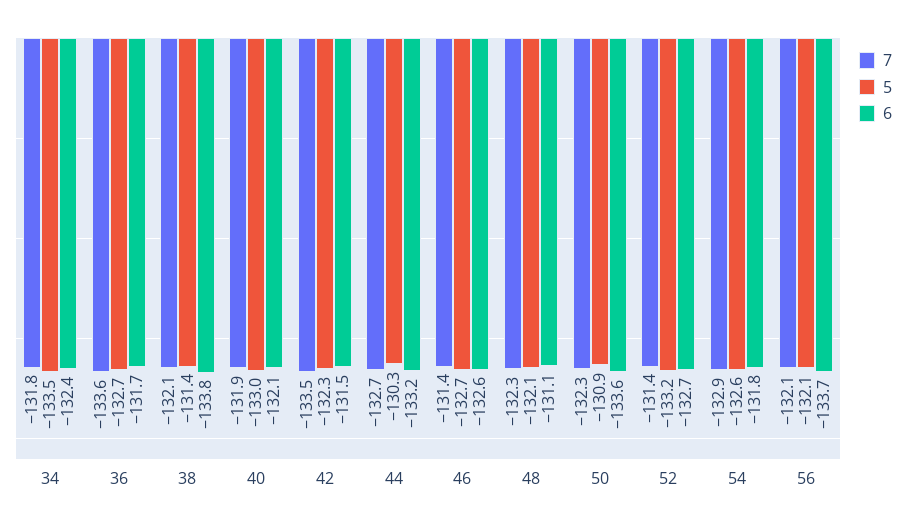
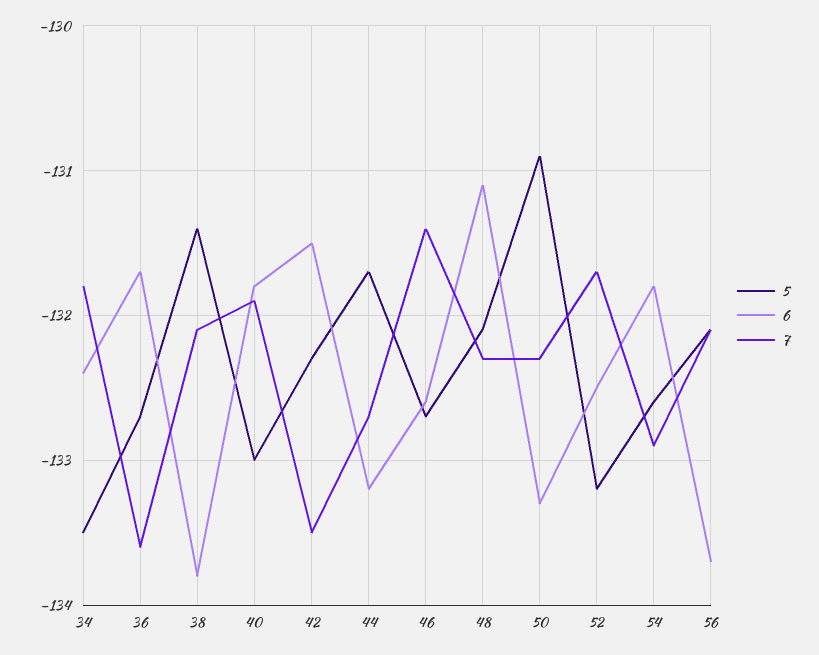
6, 40: -132.1 -> -131.8
5, 44: -130.3 -> -131.7
6, 50: -133.6 -> -133.3
7, 52: -131.4 -> -131.7
6, 52: -132.7 -> -132.5

